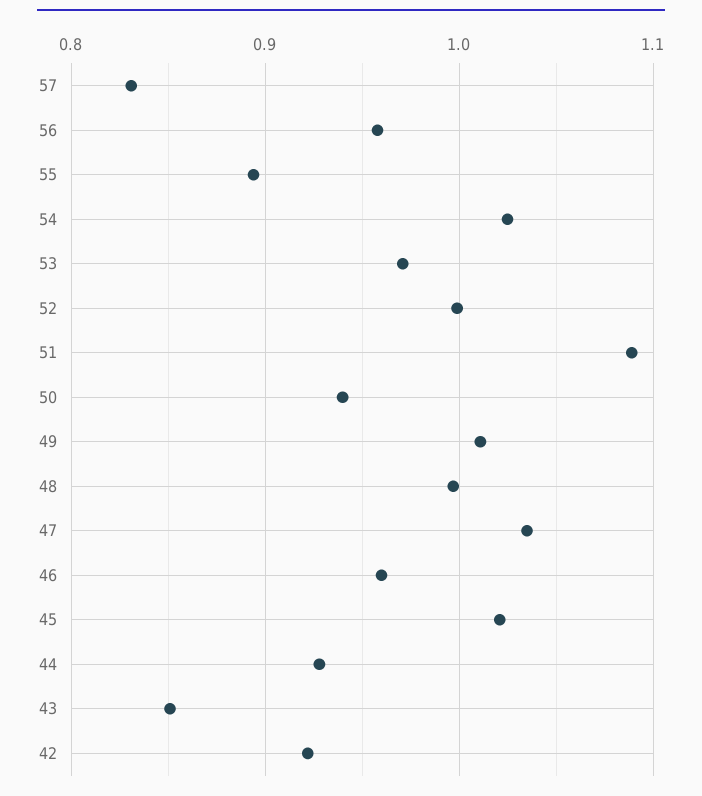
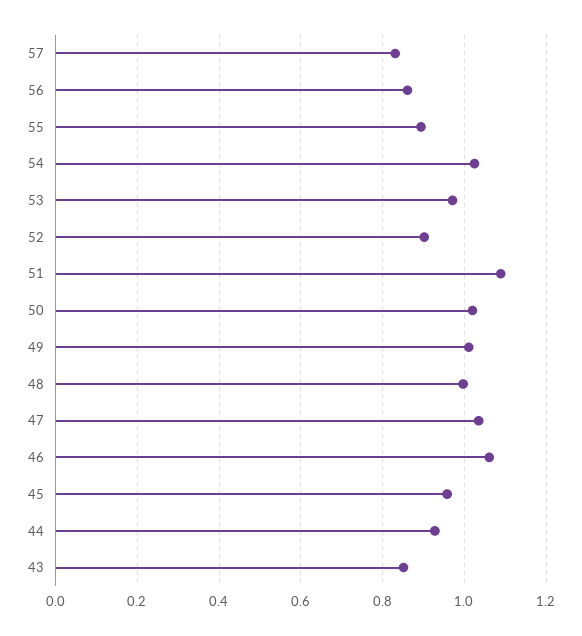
56: 0.96 -> 0.86
52: 1 -> 0.9
50: 0.94 -> 1.02
46: 0.96 -> 1.06
45: 1.02 -> 0.96
42: 0.92 -> none

